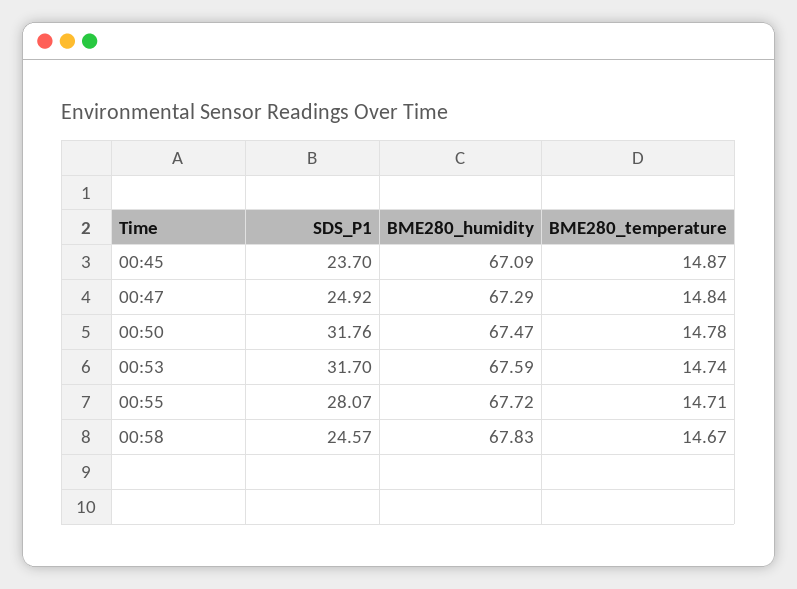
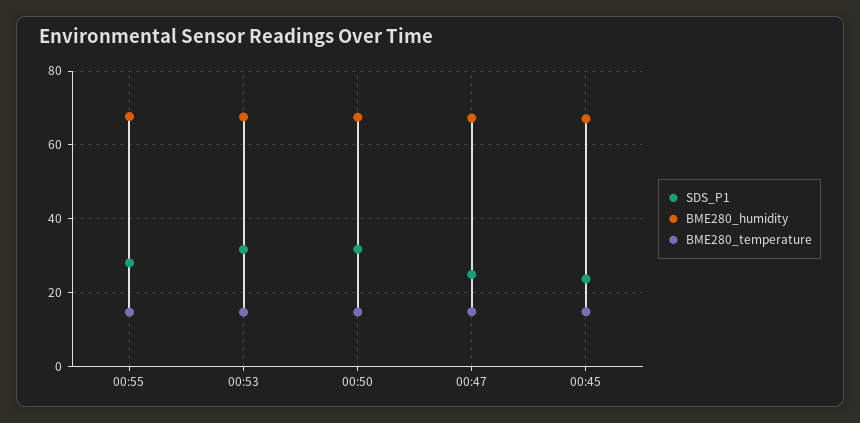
SDS_P1, 00:58: 24.57 -> none
BME280_humidity, 00:58: 67.83 -> none
BME280_temperature, 00:58: 14.67 -> none

